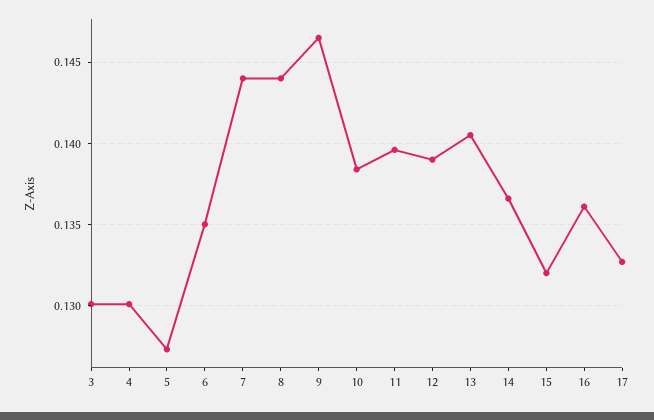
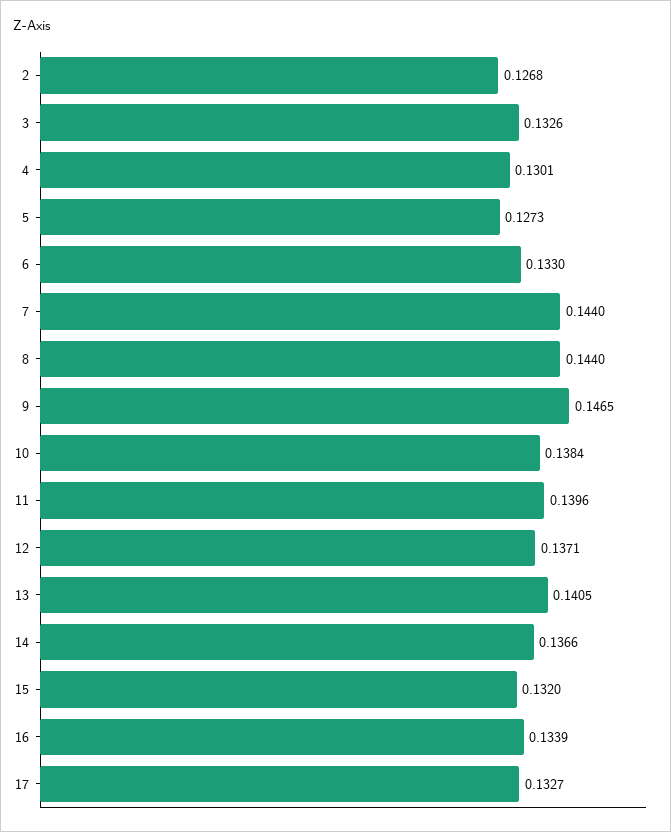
3: 0.13 -> 0.1326
6: 0.135 -> 0.133
12: 0.139 -> 0.1371
16: 0.136 -> 0.1339
2: none -> 0.1268

